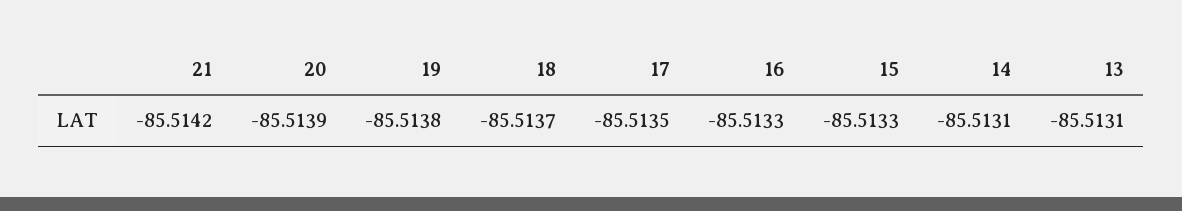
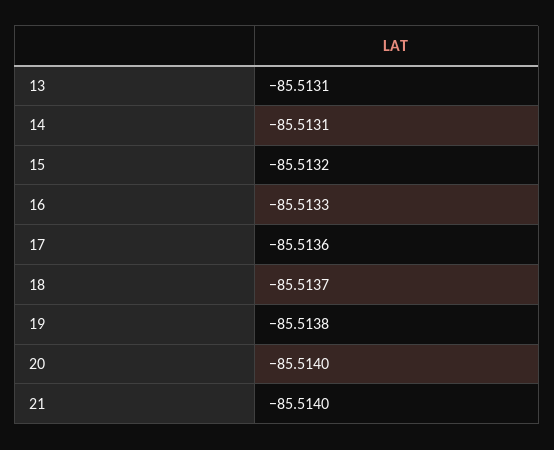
21: -85.5142 -> -85.514
20: -85.5139 -> -85.514
17: -85.5135 -> -85.5136
15: -85.5133 -> -85.5132

